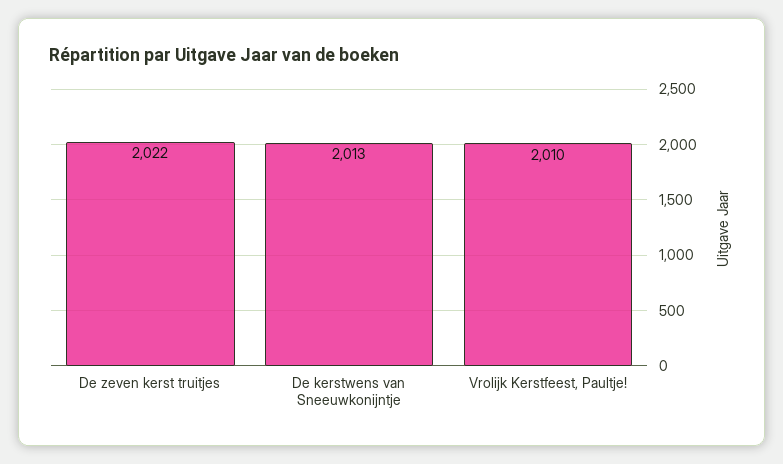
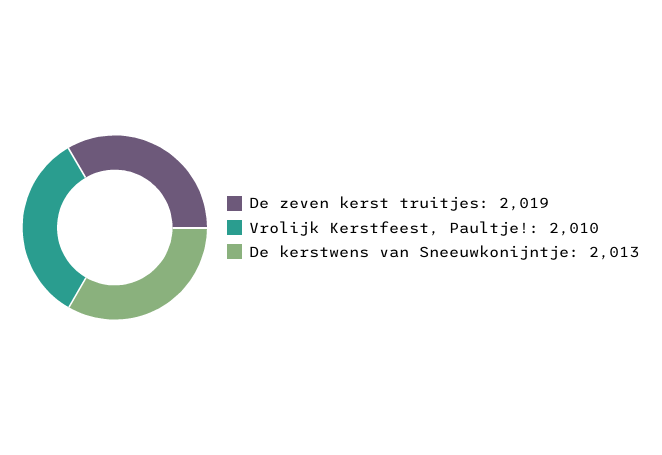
De zeven kerst truitjes: 2022 -> 2019

